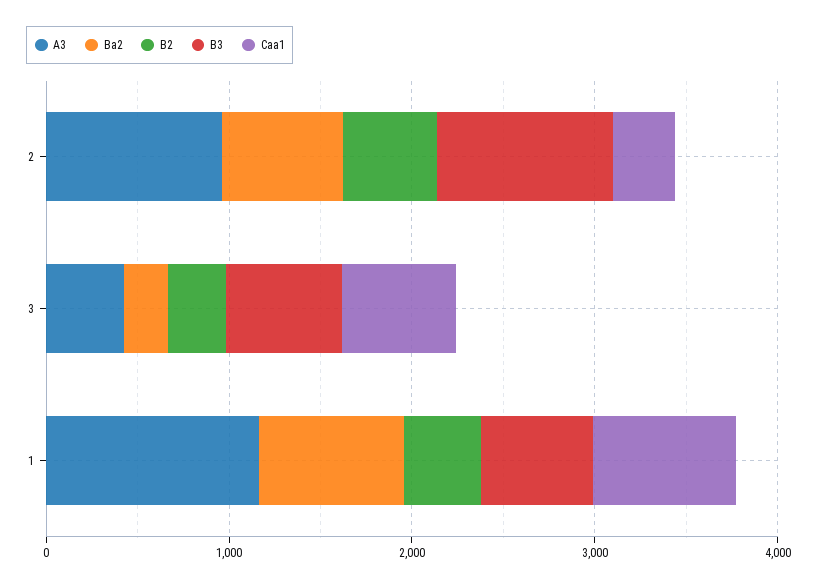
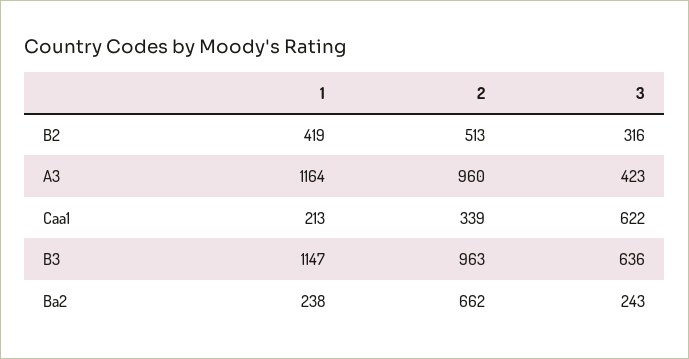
Ba2, 1: 800 -> 238
B3, 1: 600 -> 1147
Caa1, 1: 800 -> 213

